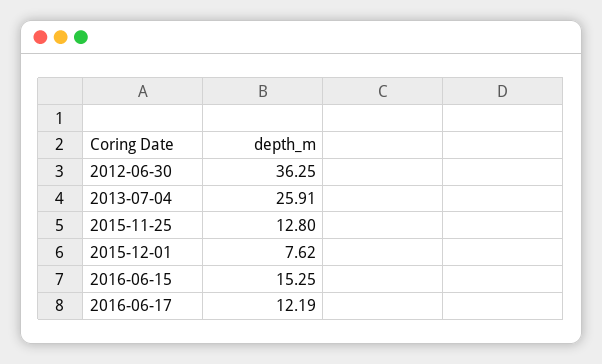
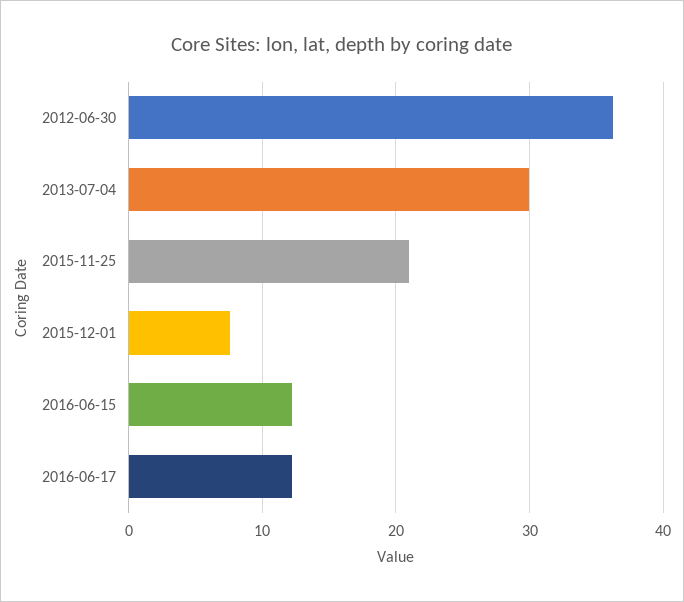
2013-07-04: 25.91 -> 30
2015-11-25: 12.8 -> 21
2016-06-15: 15.25 -> 12

